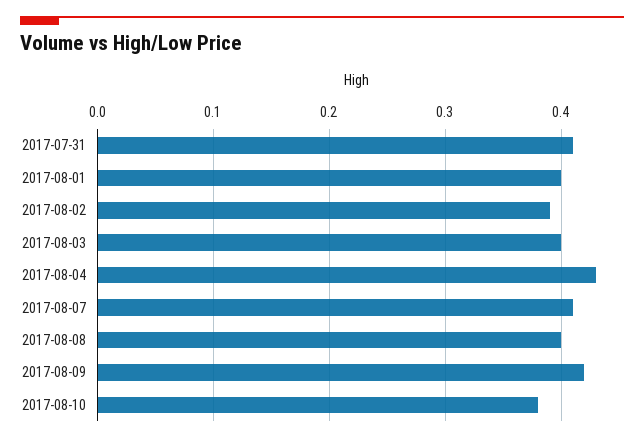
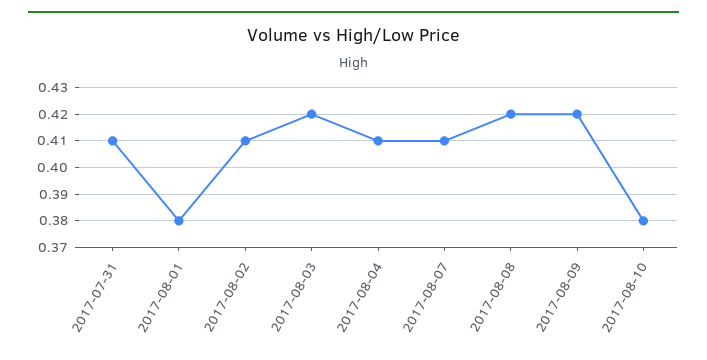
2017-08-01: 0.4 -> 0.38
2017-08-02: 0.39 -> 0.41
2017-08-03: 0.4 -> 0.42
2017-08-04: 0.43 -> 0.41
2017-08-08: 0.4 -> 0.42

